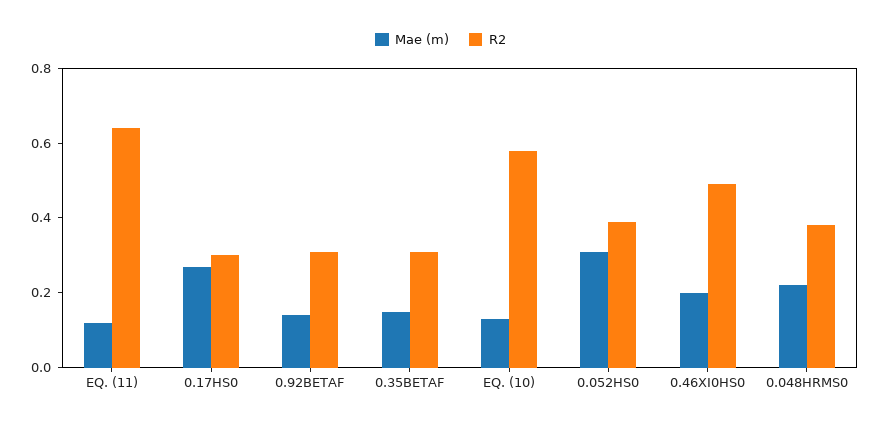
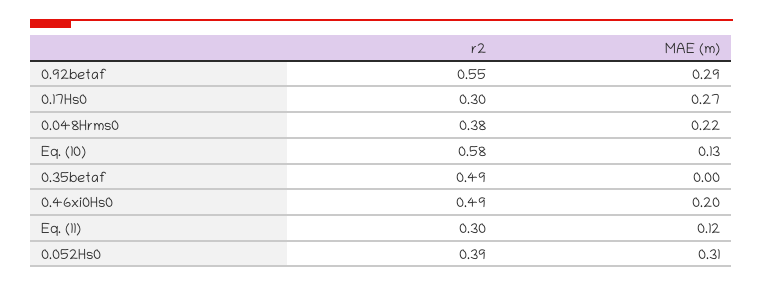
R2, EQ. (11): 0.65 -> 0.3
Mae (m), 0.92BETAF: 0.15 -> 0.29
R2, 0.92BETAF: 0.3 -> 0.55
Mae (m), 0.35BETAF: 0.15 -> 0
R2, 0.35BETAF: 0.3 -> 0.49

